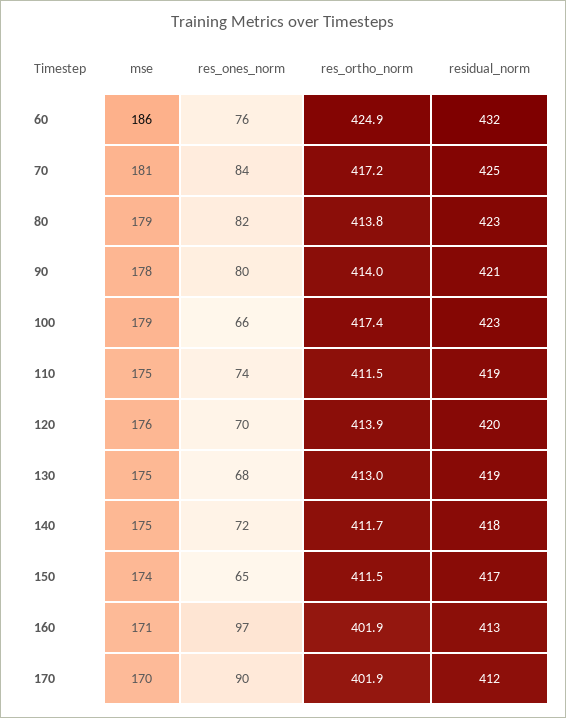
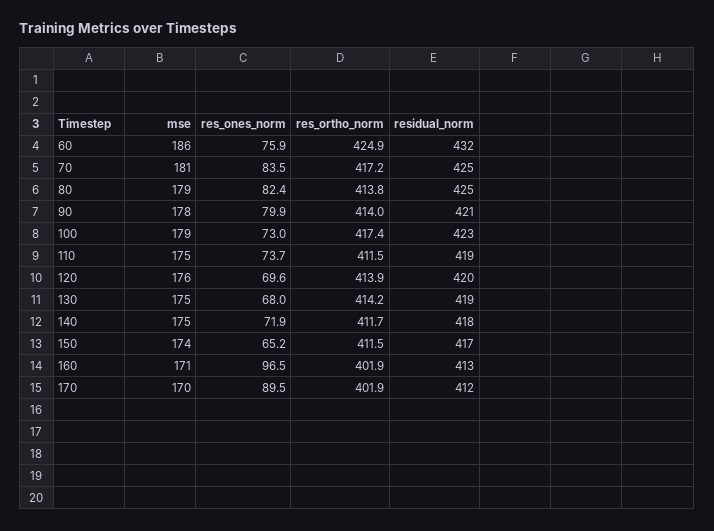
residual_norm, 80: 423 -> 425
res_ones_norm, 100: 66 -> 73
res_ortho_norm, 130: 413 -> 414.2

